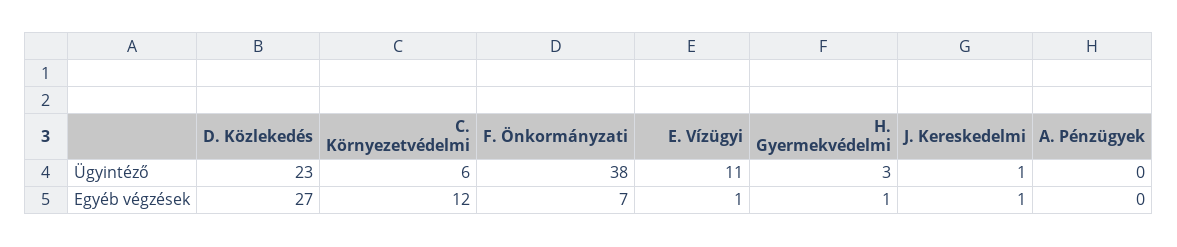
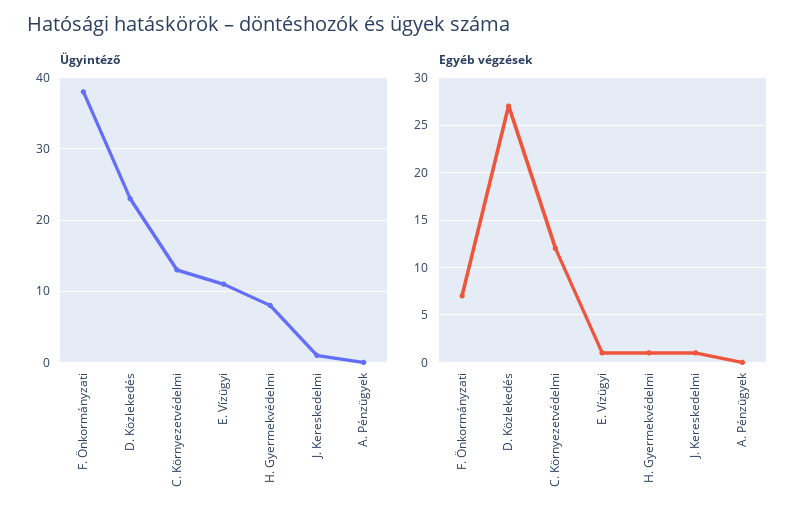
Ügyintéző, C. Környezetvédelmi: 6 -> 13
Ügyintéző, H. Gyermekvédelmi: 3 -> 8

